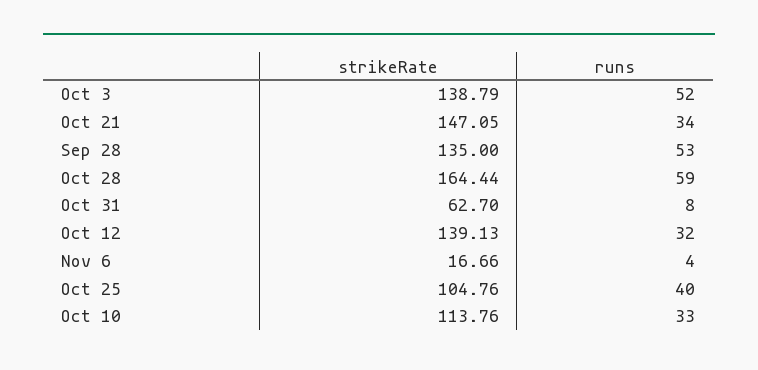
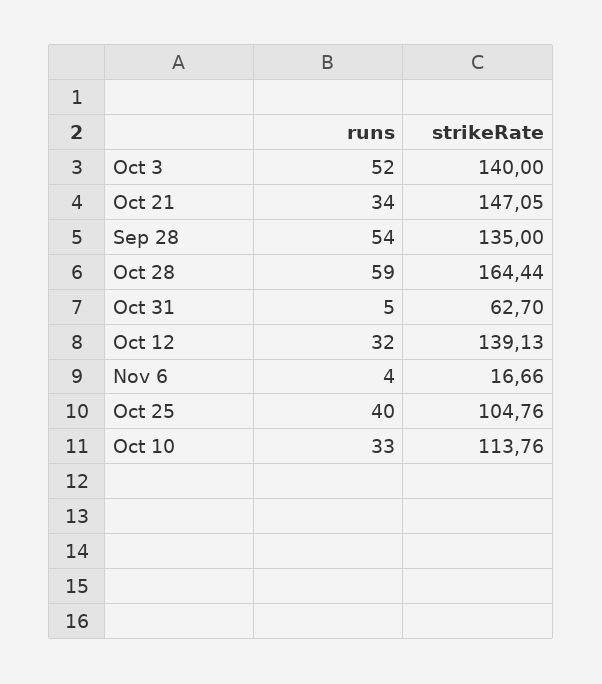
strikeRate, Oct 3: 138.79 -> 140
runs, Sep 28: 53 -> 54
runs, Oct 31: 8 -> 5

